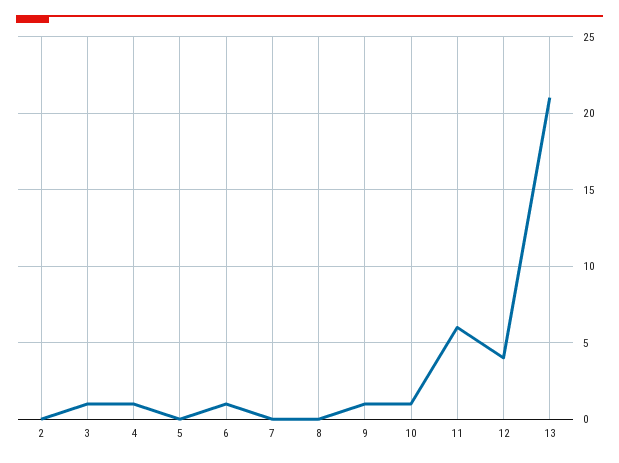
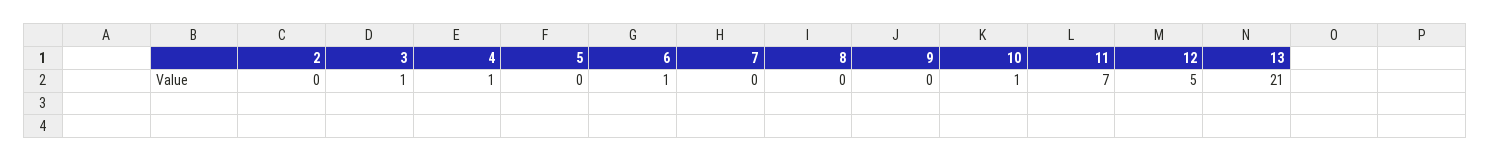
9: 1 -> 0
11: 6 -> 7
12: 4 -> 5

